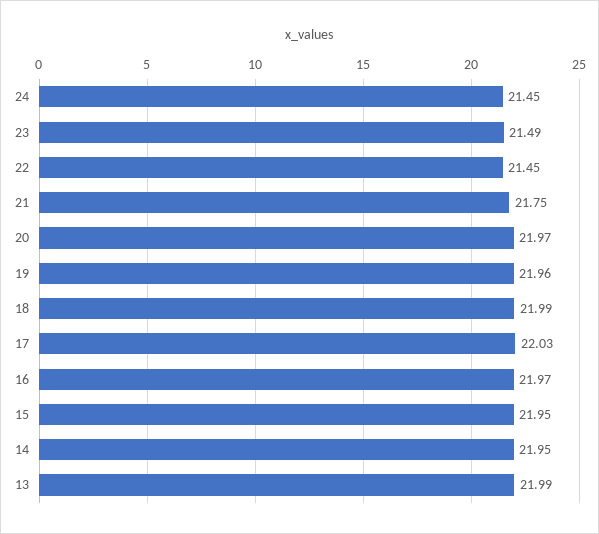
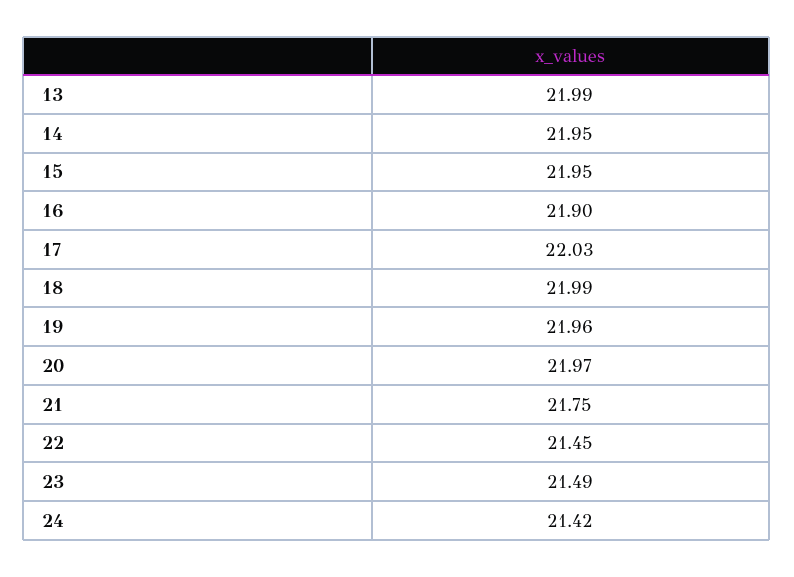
24: 21.45 -> 21.42
16: 21.97 -> 21.9

